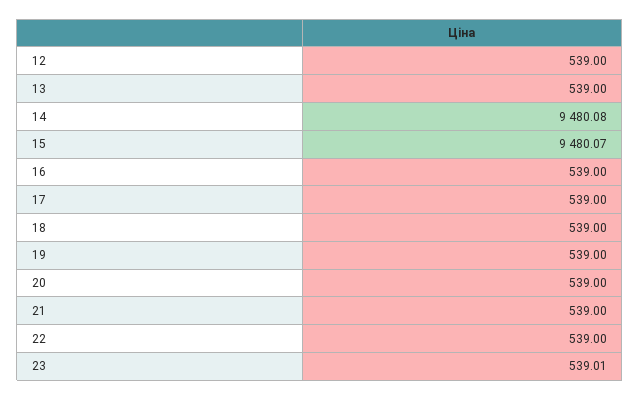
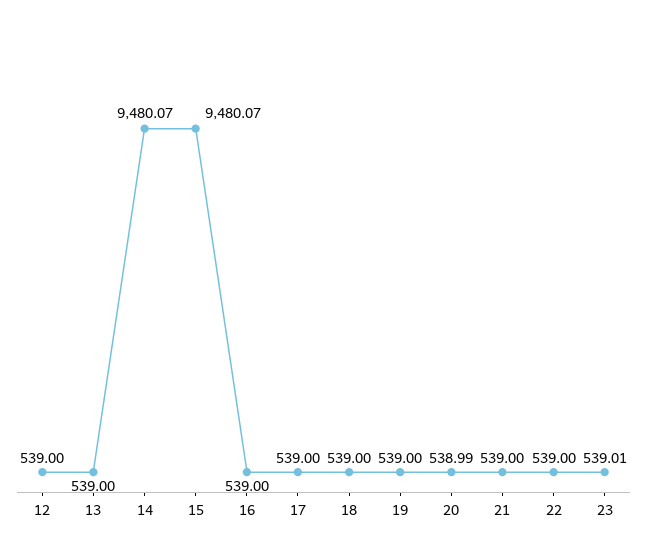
14: 9480.08 -> 9480.07
20: 539 -> 538.99

